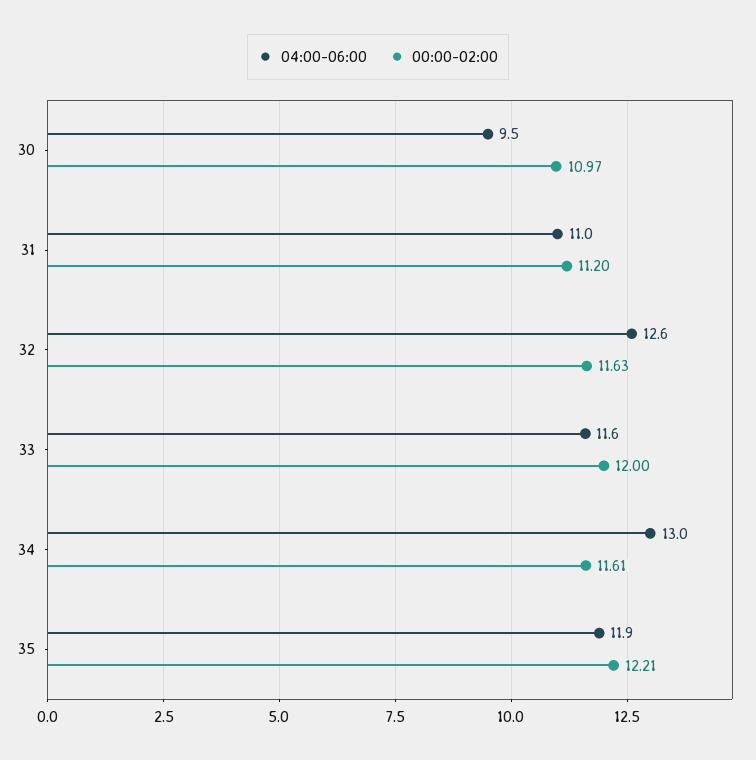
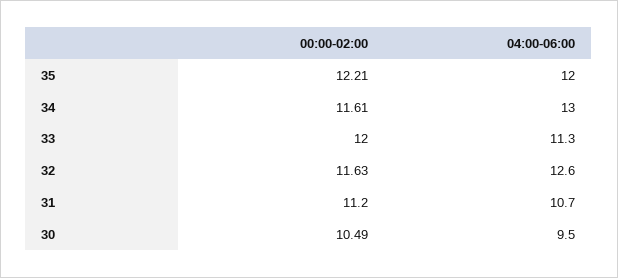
00:00-02:00, 30: 10.97 -> 10.49
04:00-06:00, 31: 11 -> 10.7
04:00-06:00, 33: 11.6 -> 11.3
04:00-06:00, 35: 11.9 -> 12

